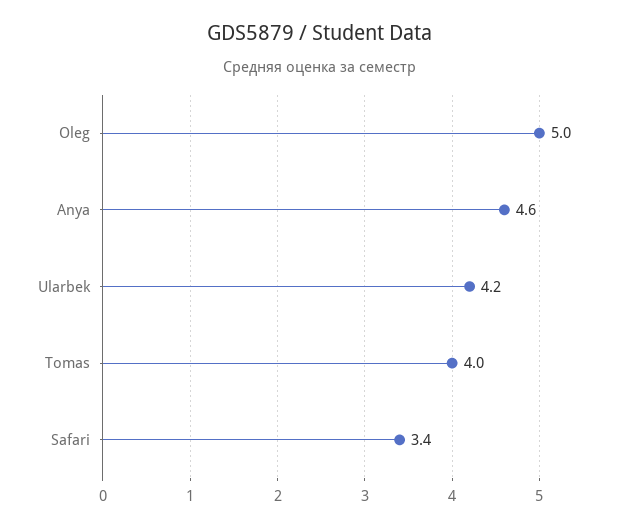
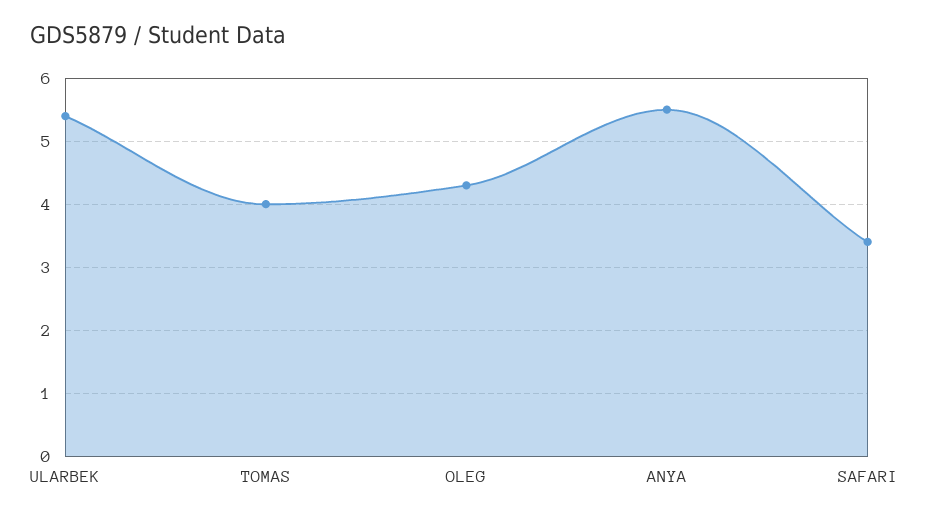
Oleg: 5 -> 4.3
Anya: 4.6 -> 5.5
Ularbek: 4.2 -> 5.4

